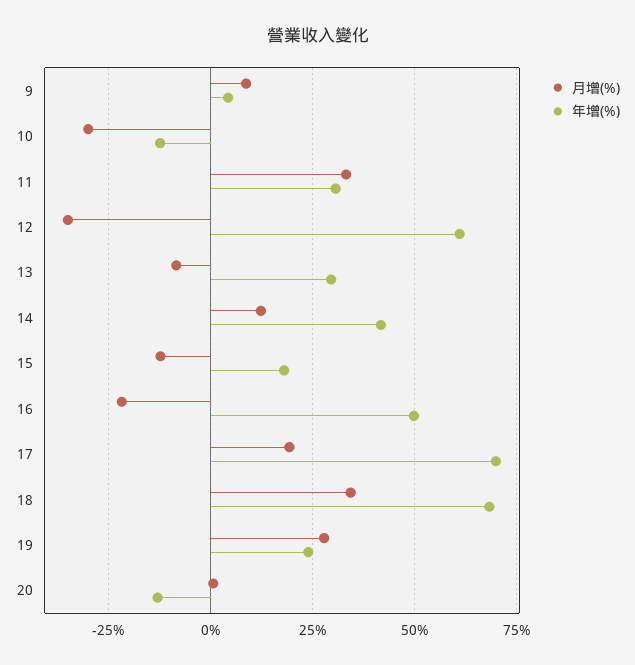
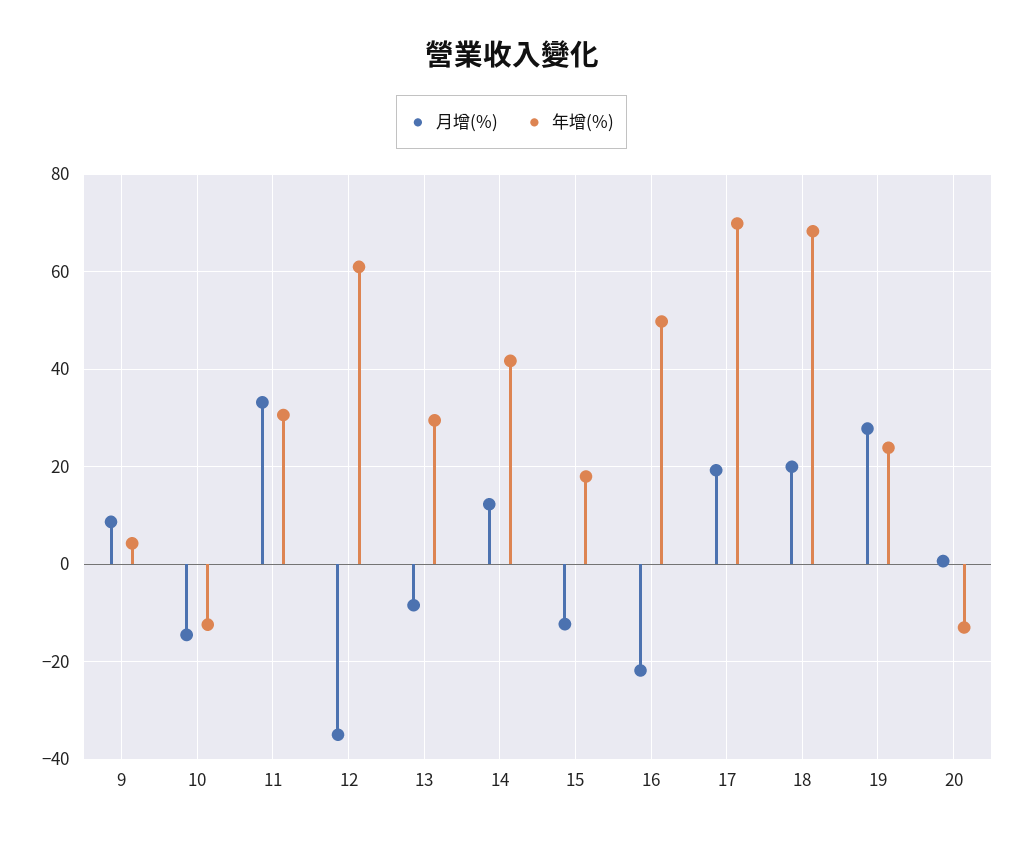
月增(%), 10: -30 -> -14
月增(%), 18: 35 -> 20

